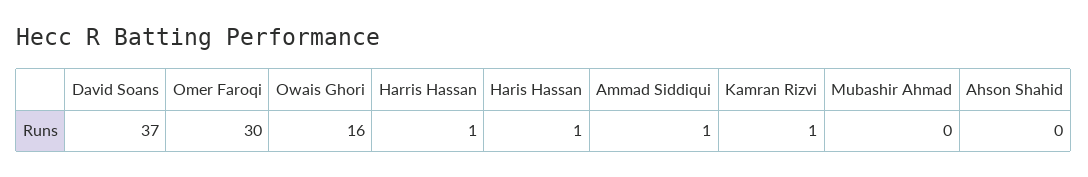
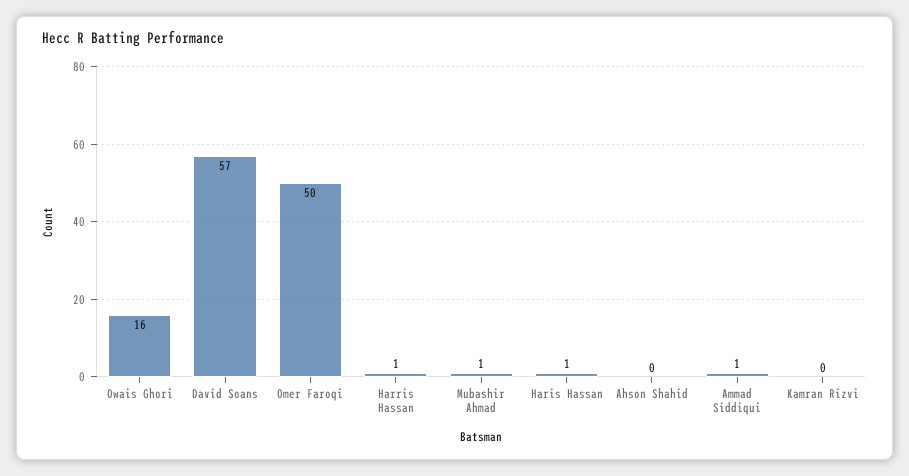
David Soans: 37 -> 57
Omer Faroqi: 30 -> 50
Kamran Rizvi: 1 -> 0
Mubashir Ahmad: 0 -> 1

